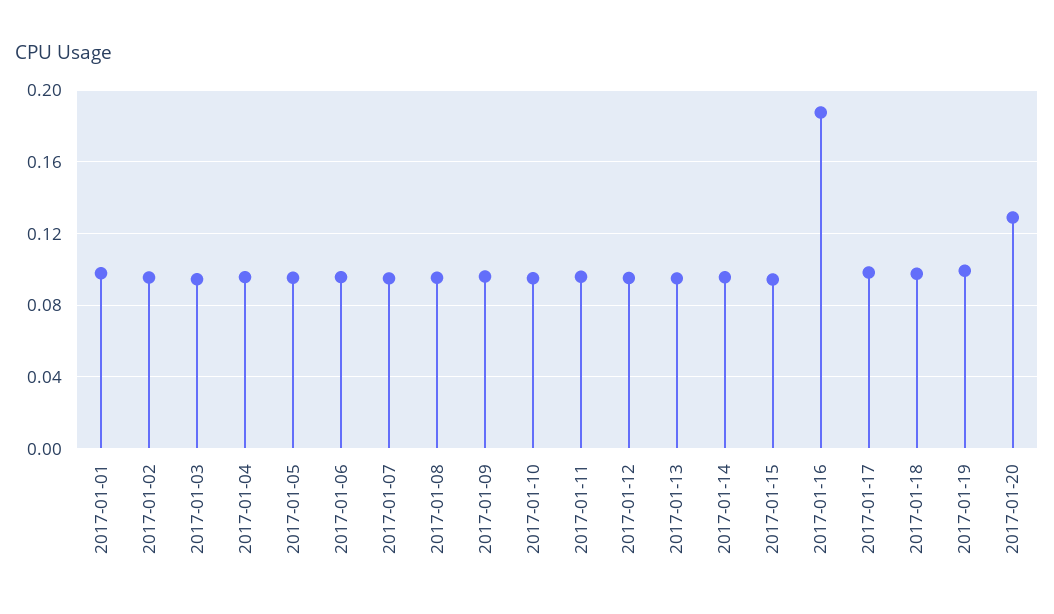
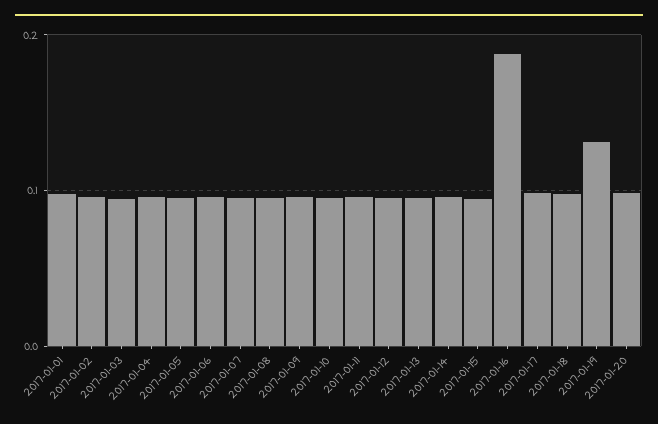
2017-01-19: 0.1 -> 0.13
2017-01-20: 0.13 -> 0.1

